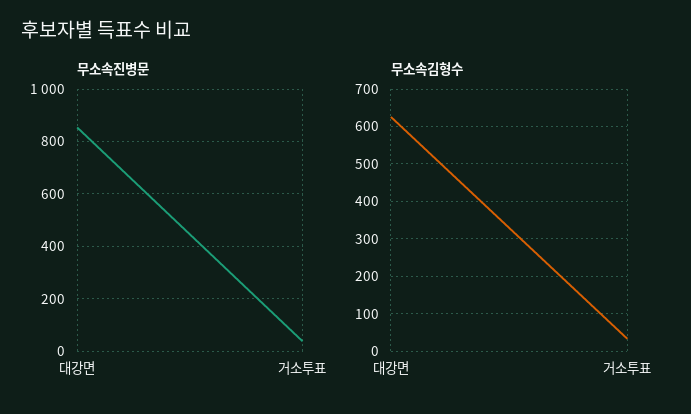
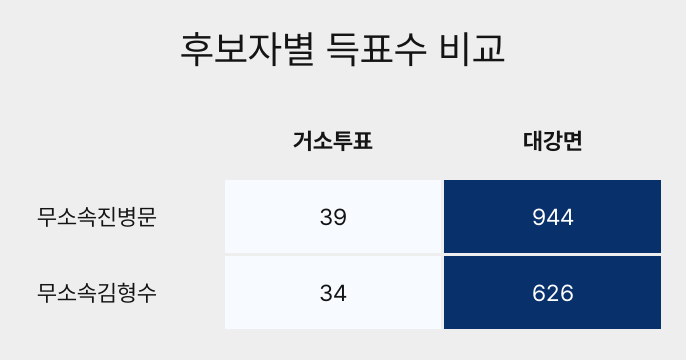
무소속진병문, 대강면: 850 -> 944

